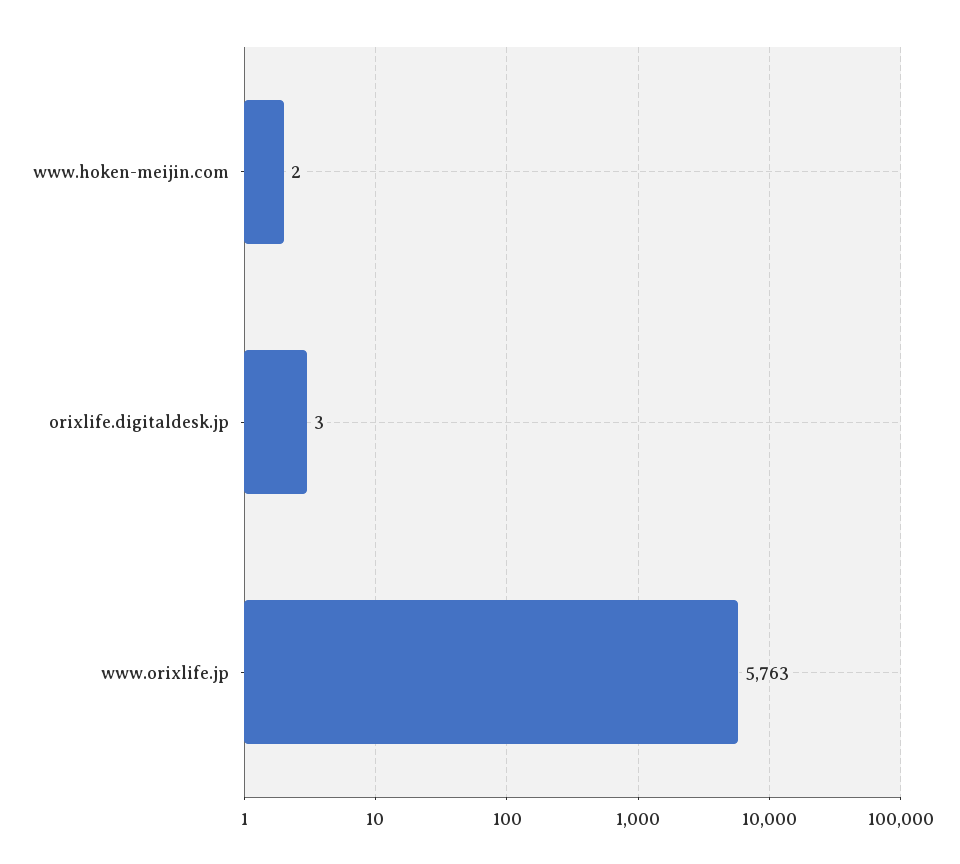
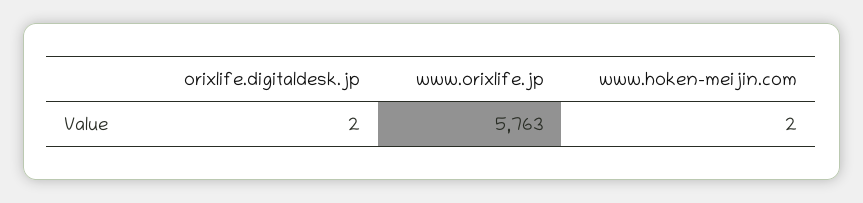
orixlife.digitaldesk.jp: 3 -> 2

